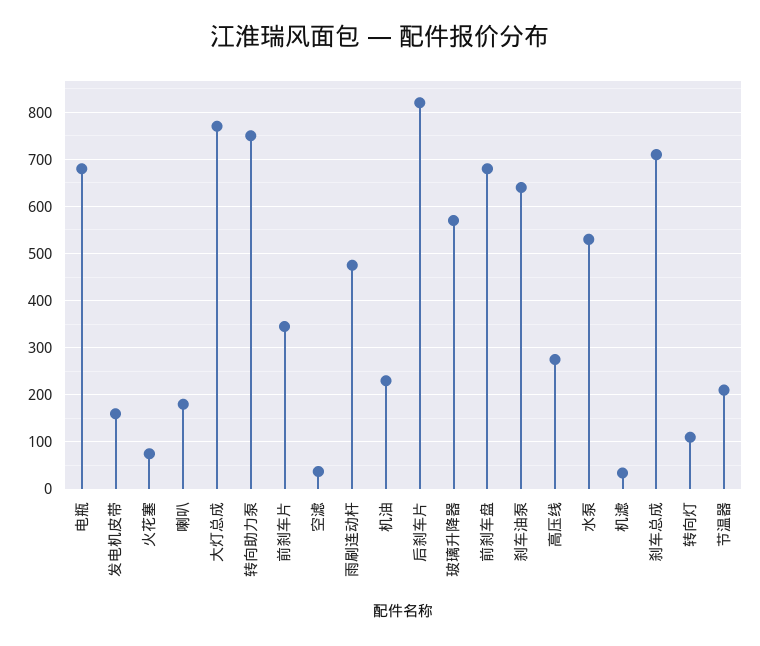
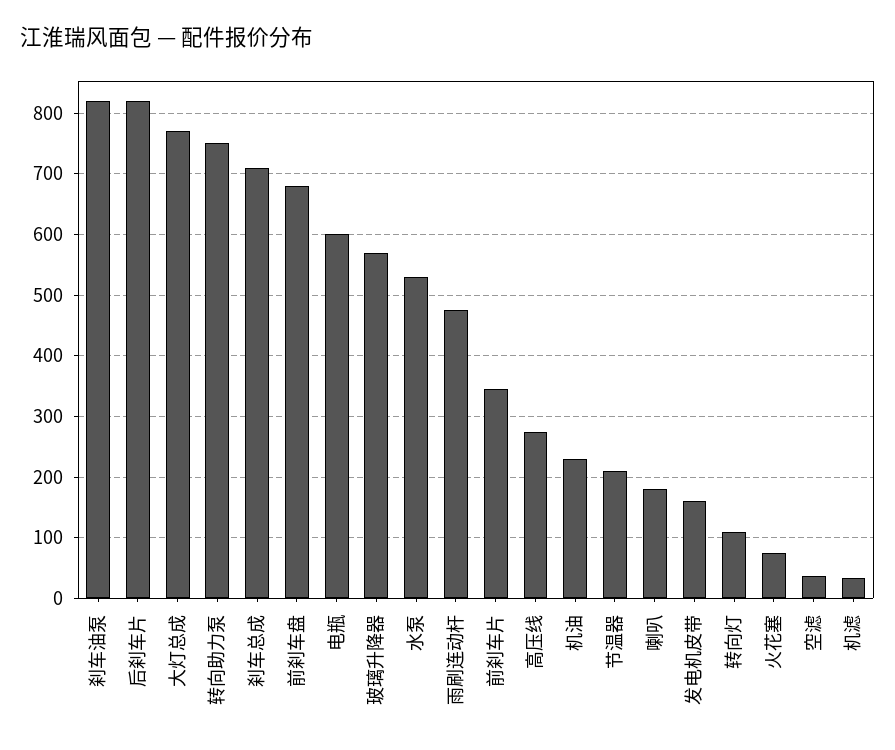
电瓶: 680 -> 600
刹车油泵: 640 -> 820

